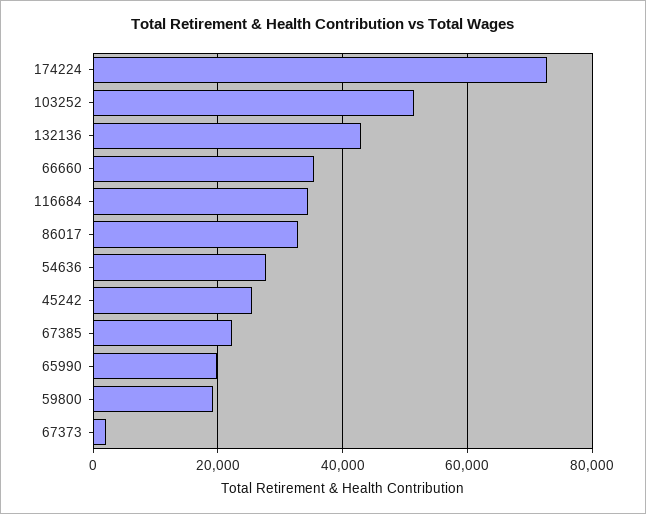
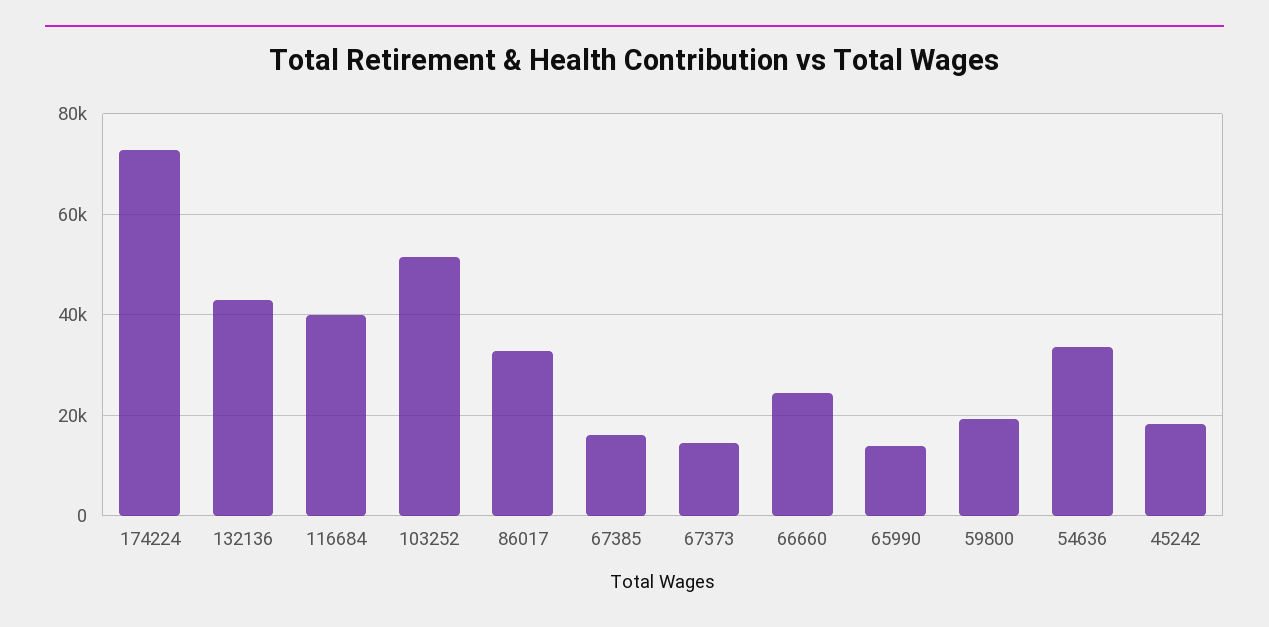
66660: 36000 -> 24000
116684: 34000 -> 40000
54636: 28000 -> 34000
45242: 26000 -> 18000
67385: 22000 -> 16000
65990: 20000 -> 14000
67373: 2000 -> 14000

